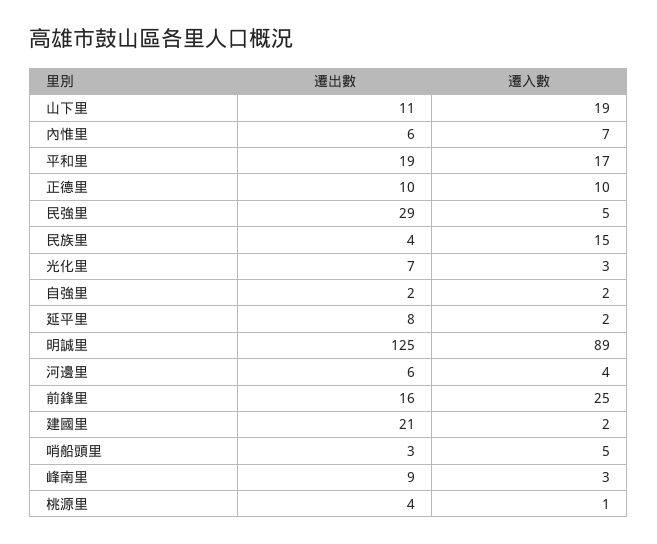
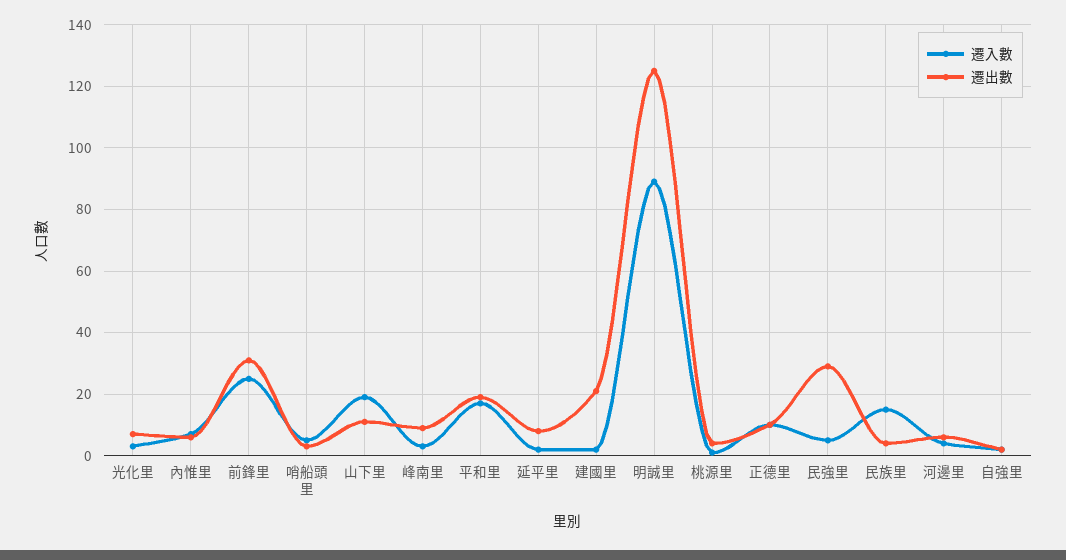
遷出數, 前鋒里: 16 -> 30

